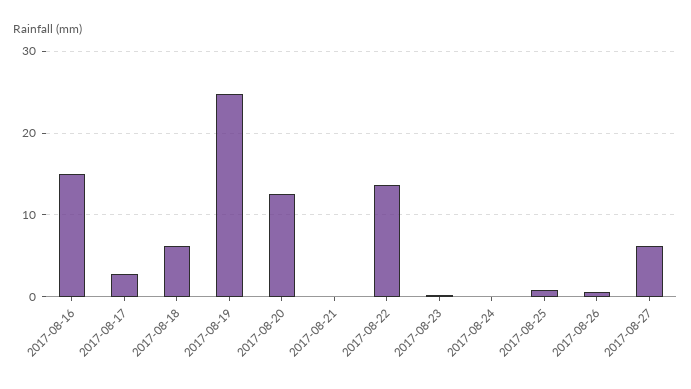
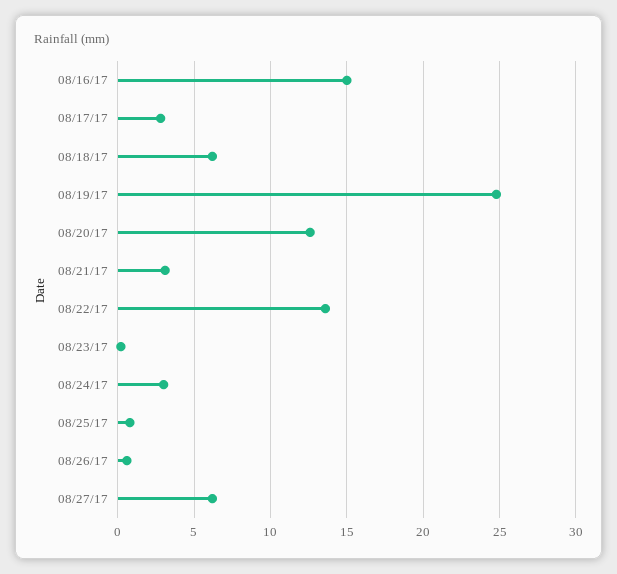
2017-08-21: 0 -> 3
2017-08-24: 0 -> 3

